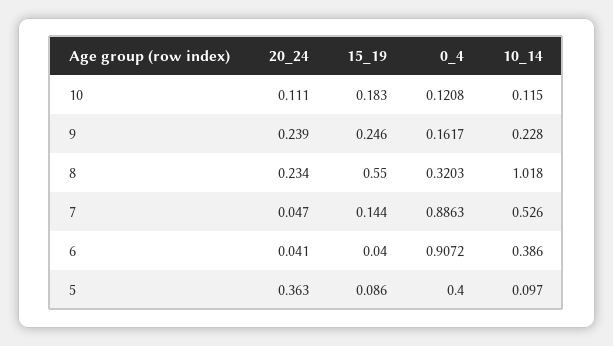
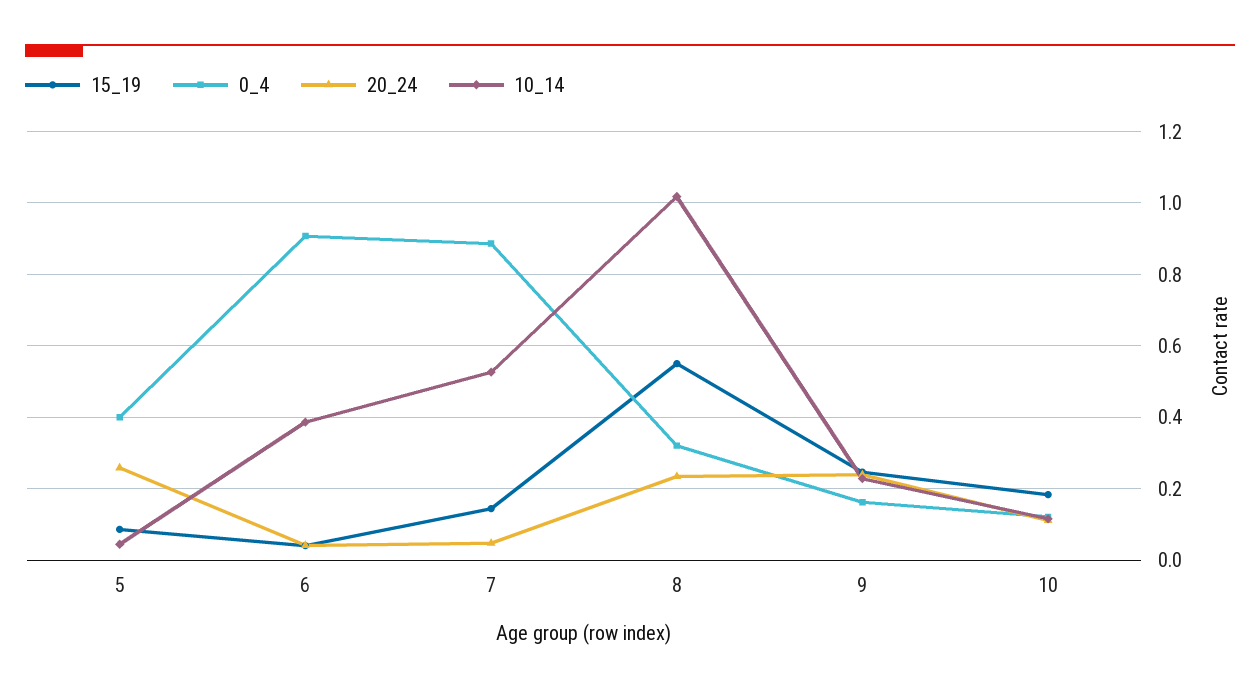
20_24, 5: 0.363 -> 0.26
10_14, 5: 0.097 -> 0.04

